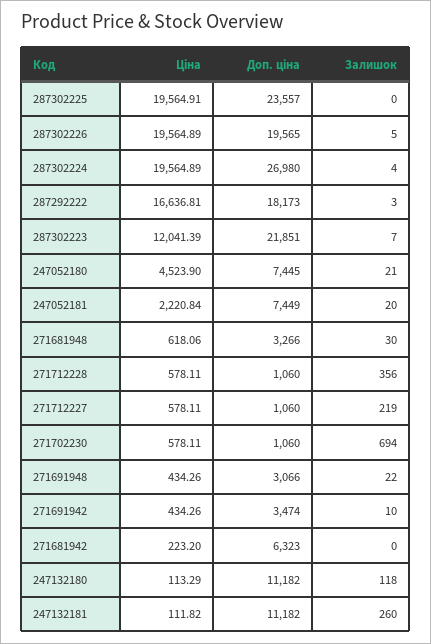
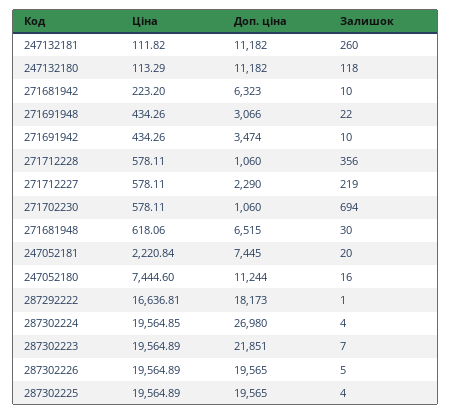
Ціна, 287302225: 19564.91 -> 19564.89
Доп. ціна, 287302225: 23557 -> 19565
Залишок, 287302225: 0 -> 4
Ціна, 287302224: 19564.89 -> 19564.85
Залишок, 287292222: 3 -> 1
Ціна, 287302223: 12041.39 -> 19564.89
Ціна, 247052180: 4523.9 -> 7444.6
Доп. ціна, 247052180: 7445 -> 11244
Залишок, 247052180: 21 -> 16
Доп. ціна, 247052181: 7449 -> 7445
Доп. ціна, 271681948: 3266 -> 6515
Доп. ціна, 271712227: 1060 -> 2290
Залишок, 271681942: 0 -> 10

